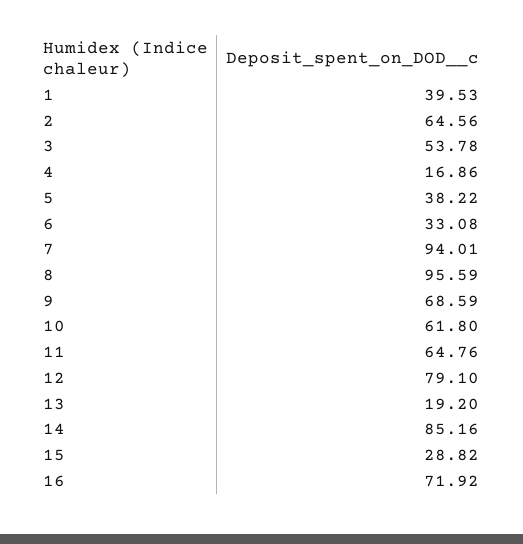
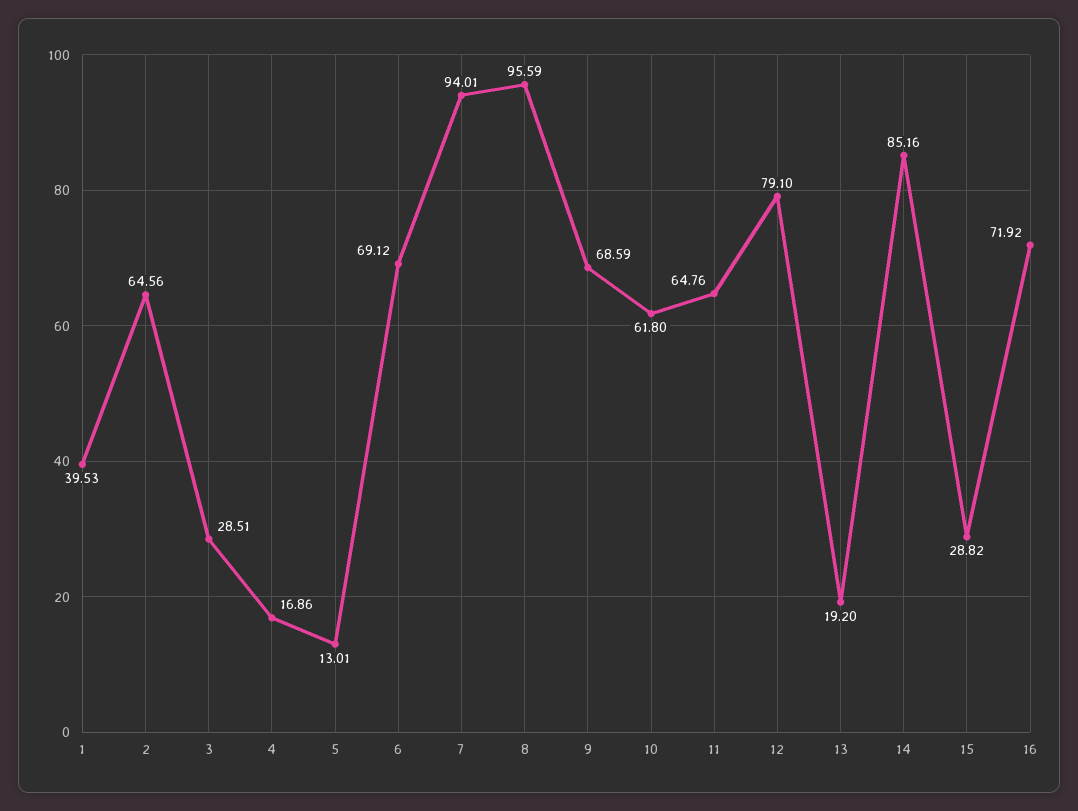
3: 53.78 -> 28.51
5: 38.22 -> 13.01
6: 33.08 -> 69.12

